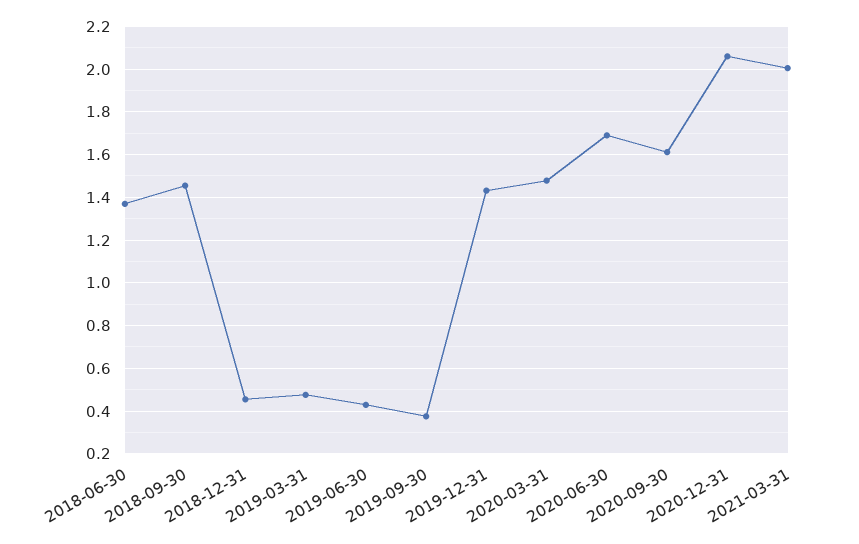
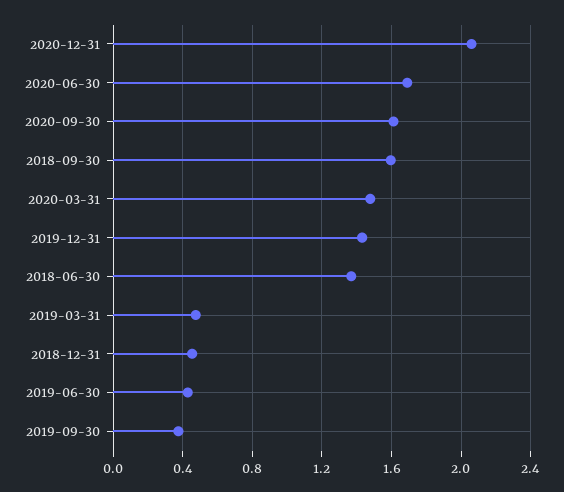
2018-09-30: 1.45 -> 1.6
2021-03-31: 2 -> none

